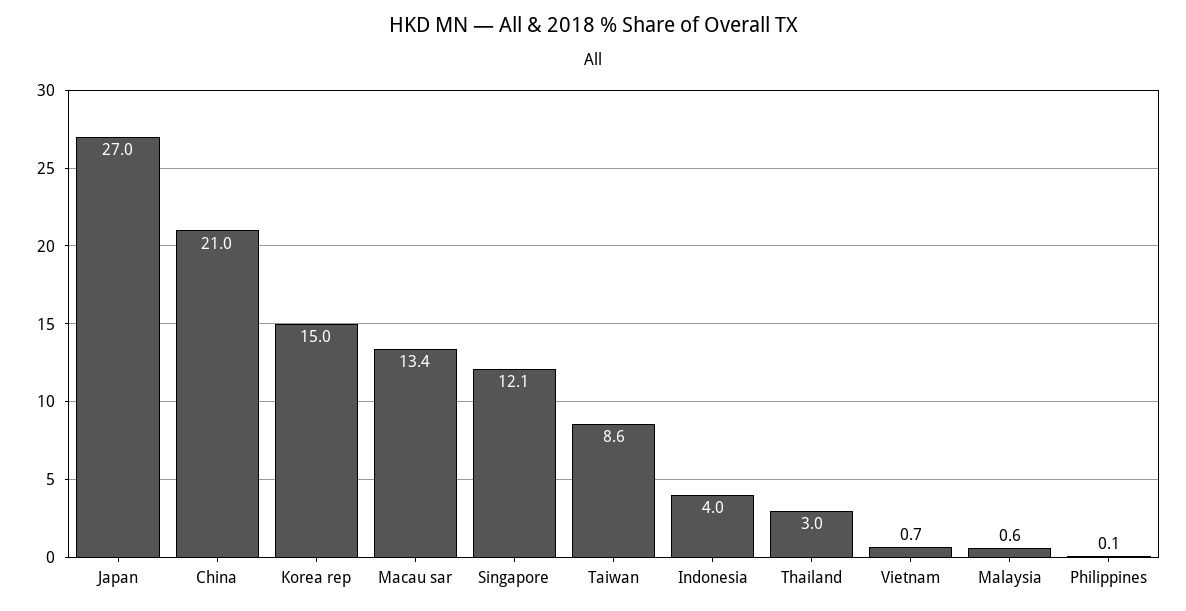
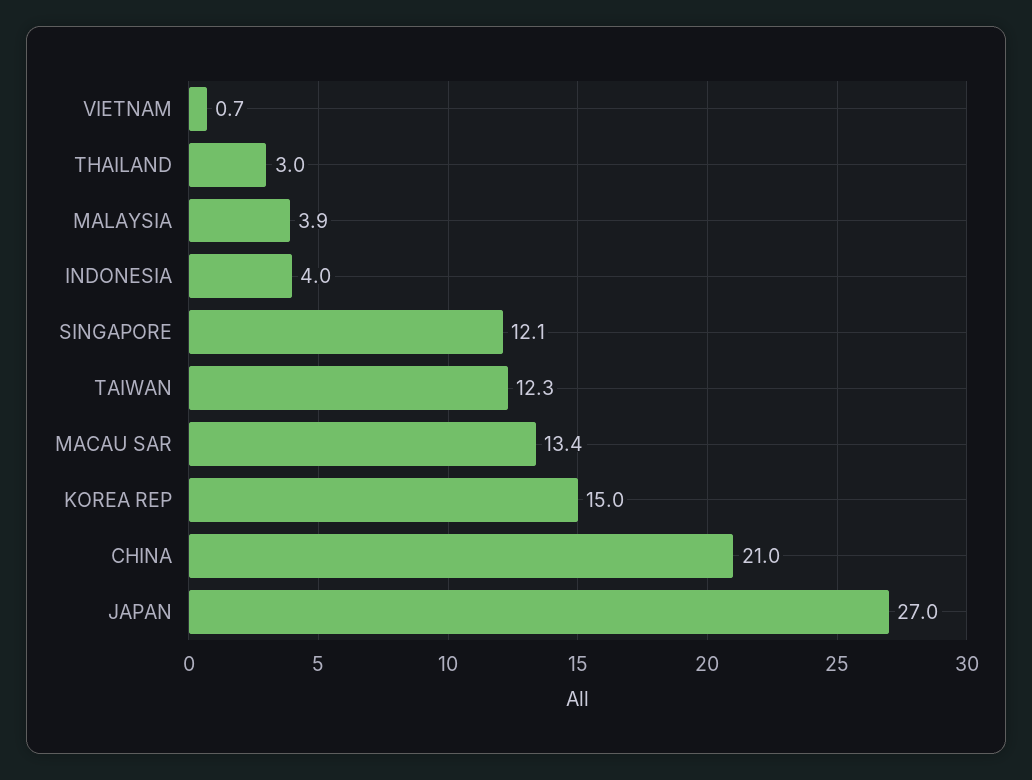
Taiwan: 8.6 -> 12.3
Malaysia: 0.6 -> 3.9
Philippines: 0.1 -> none

